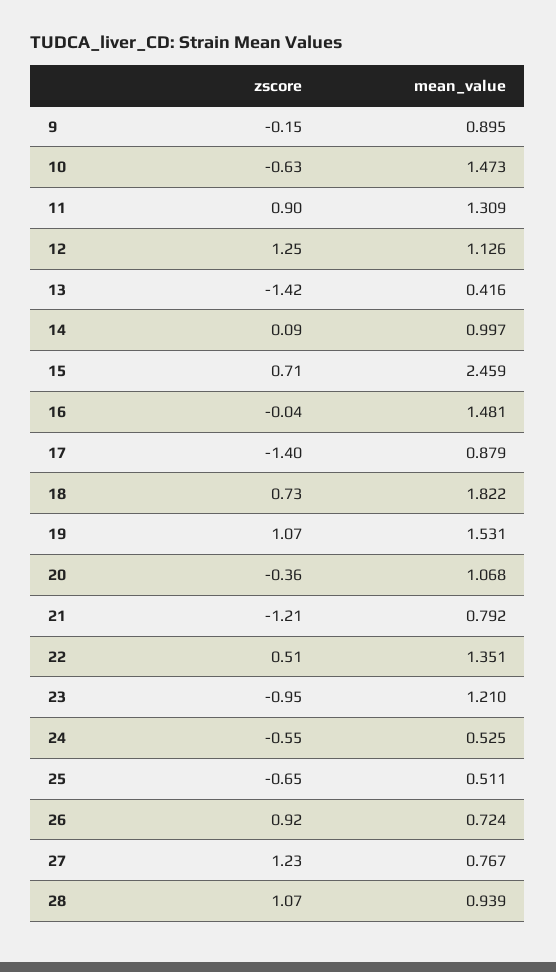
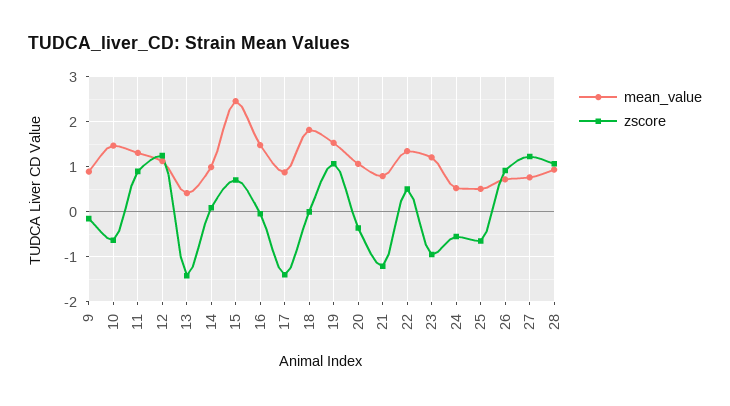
zscore, 18: 0.73 -> 0

